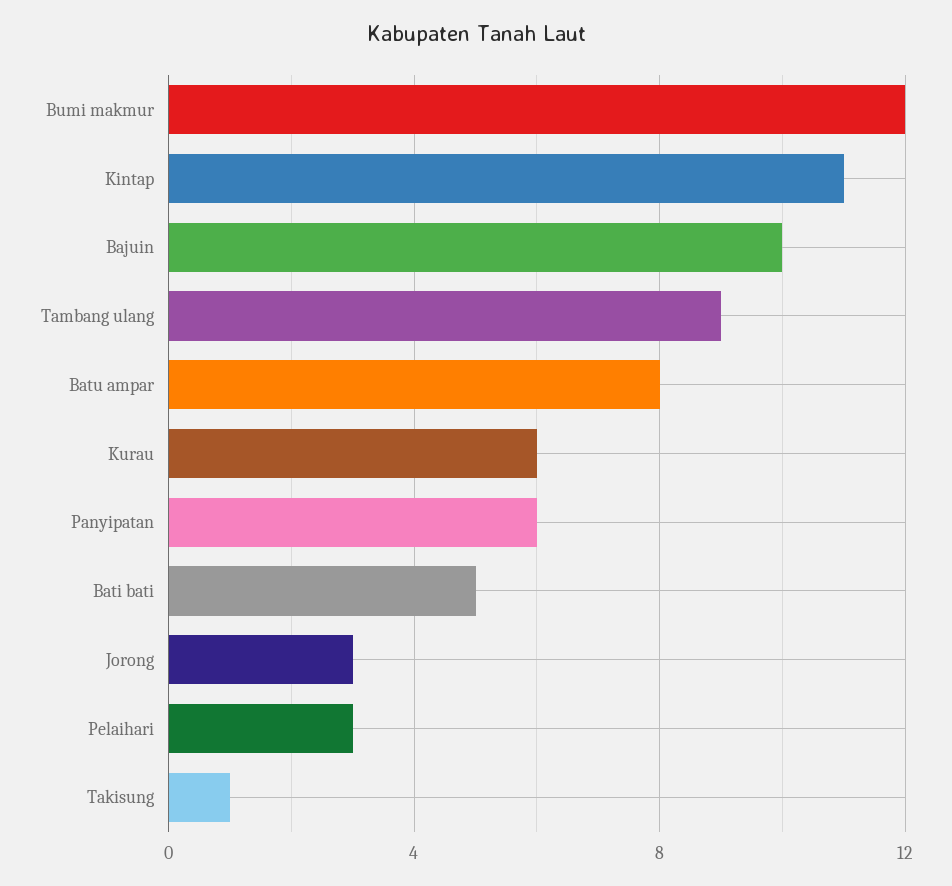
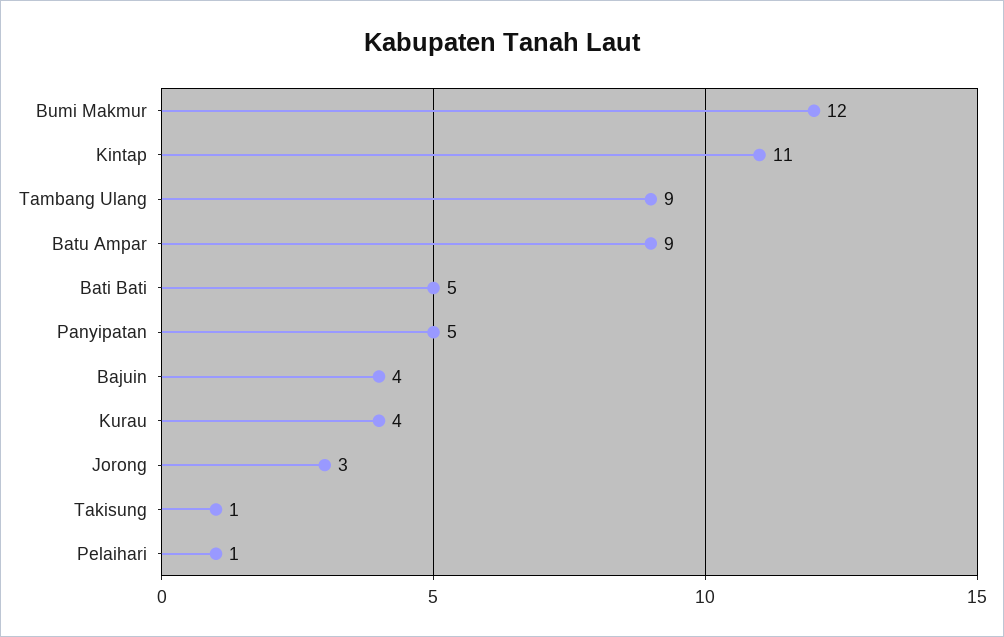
Bajuin: 10 -> 4
Batu ampar: 8 -> 9
Kurau: 6 -> 4
Panyipatan: 6 -> 5
Pelaihari: 3 -> 1

